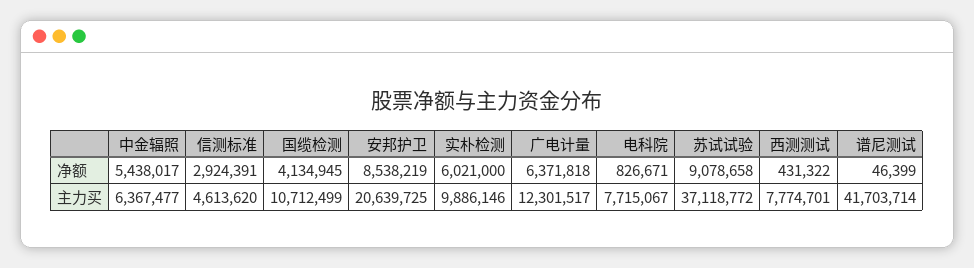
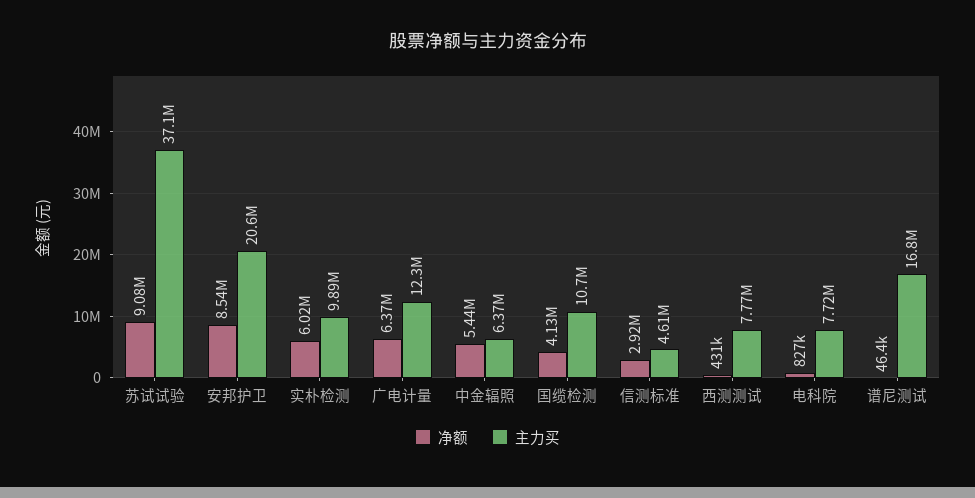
主力买, 谱尼测试: 41703714 -> 16800000

